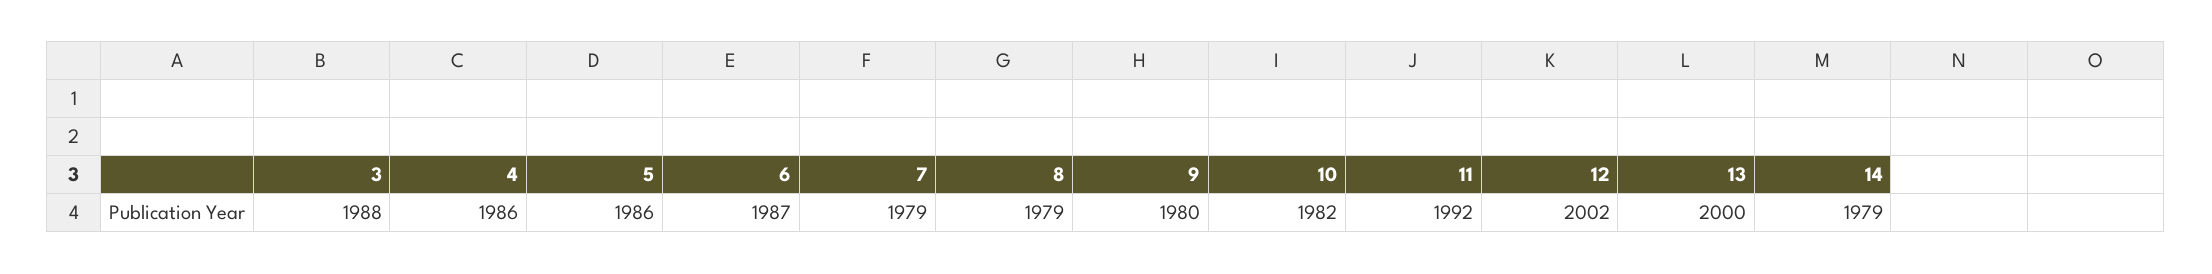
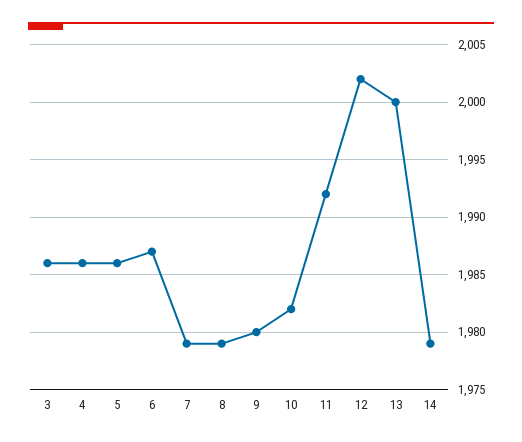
3: 1988 -> 1986

